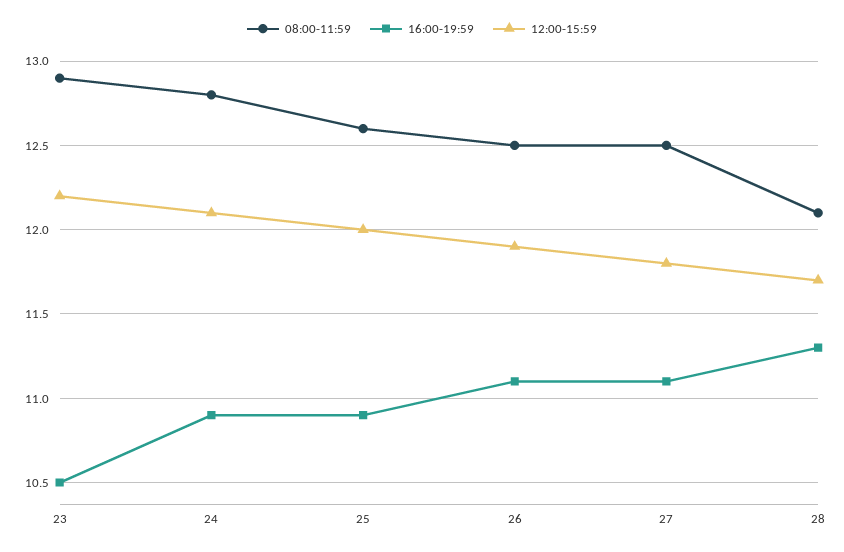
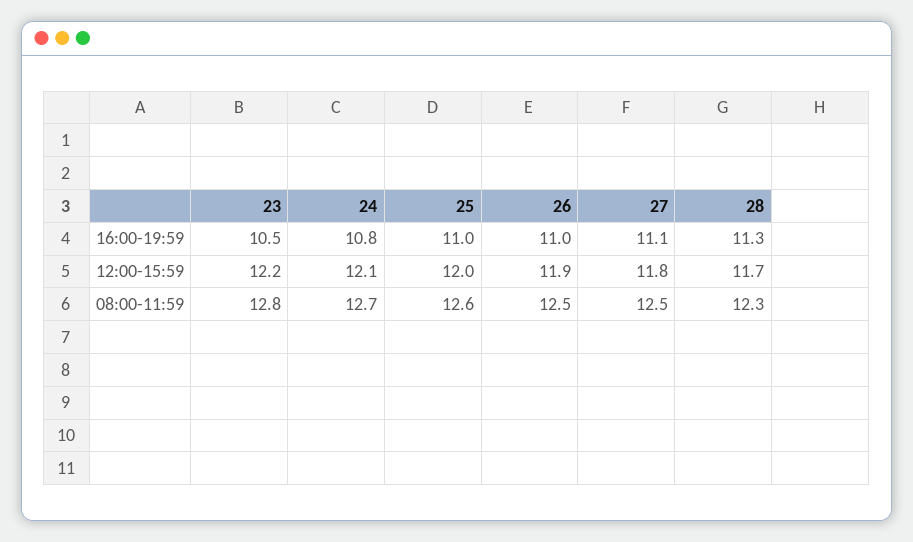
08:00-11:59, 23: 12.9 -> 12.8
08:00-11:59, 24: 12.8 -> 12.7
16:00-19:59, 24: 10.9 -> 10.8
16:00-19:59, 25: 10.9 -> 11
16:00-19:59, 26: 11.1 -> 11
08:00-11:59, 28: 12.1 -> 12.3

